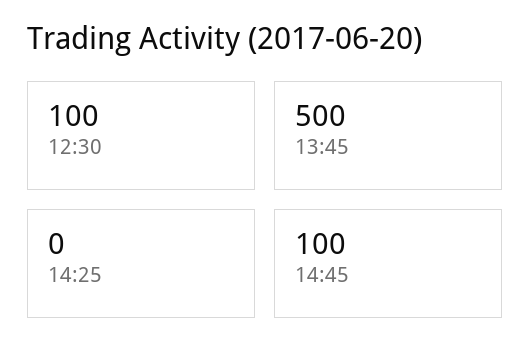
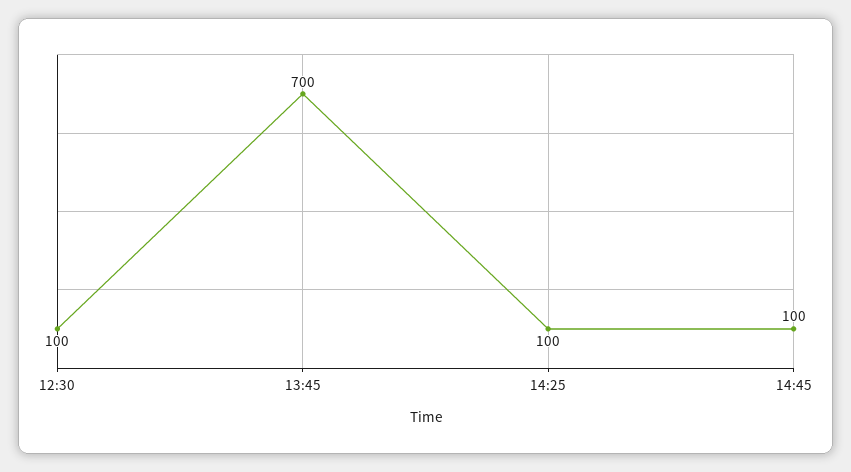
13:45: 500 -> 700
14:25: 0 -> 100

